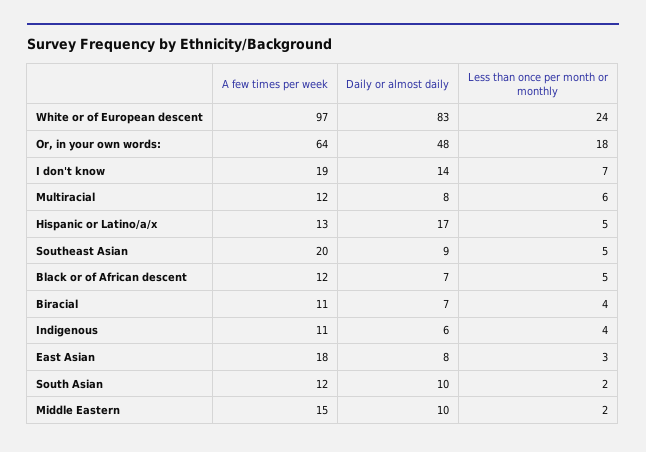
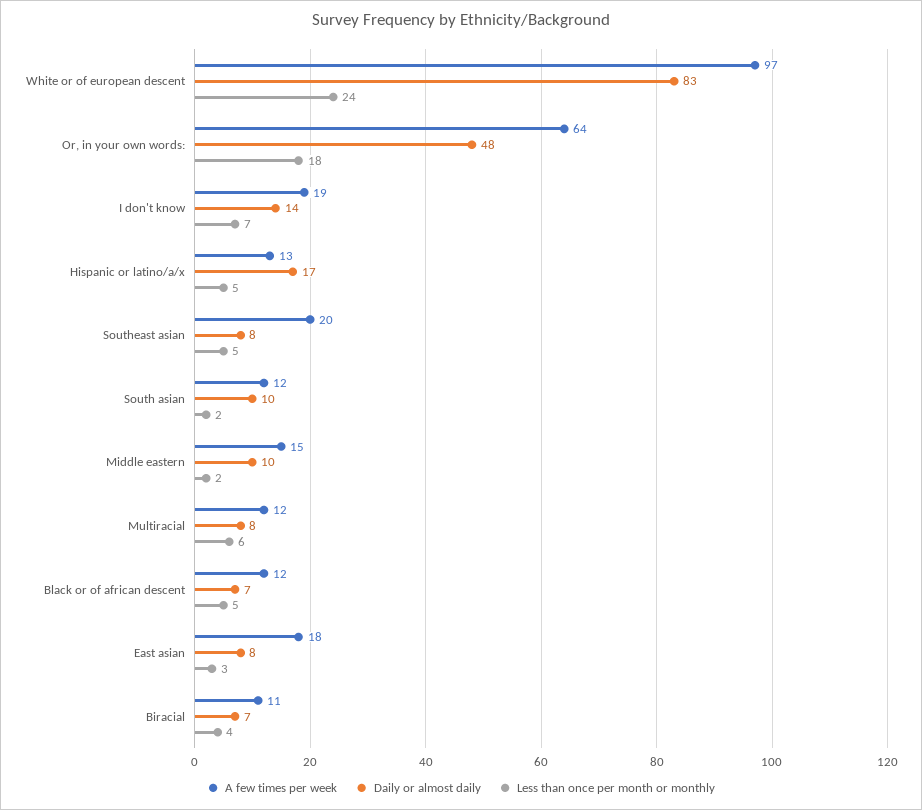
Daily or almost daily, Southeast Asian: 9 -> 8
A few times per week, Indigenous: 11 -> none
Daily or almost daily, Indigenous: 6 -> none
Less than once per month or monthly, Indigenous: 4 -> none

